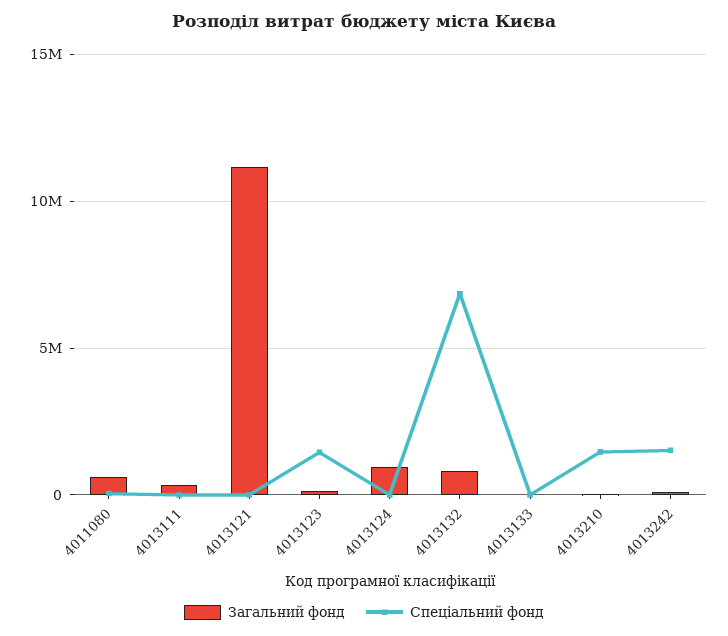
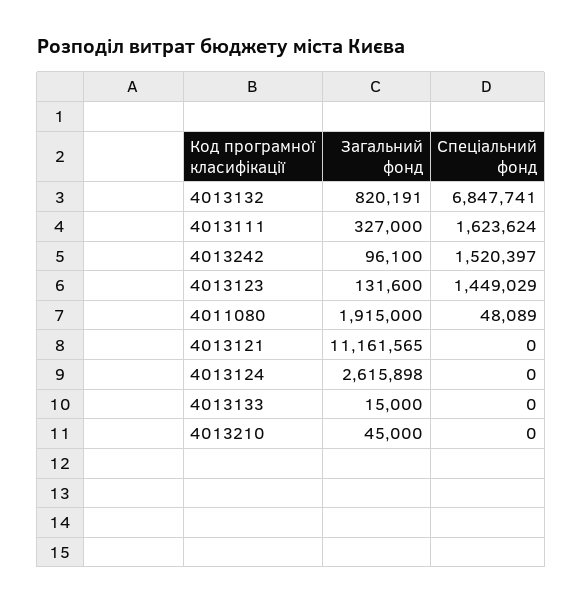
Загальний фонд, 4011080: 500000 -> 1915000
Спеціальний фонд, 4013111: 0 -> 1623624
Загальний фонд, 4013124: 1000000 -> 2615898
Спеціальний фонд, 4013210: 1500000 -> 0

